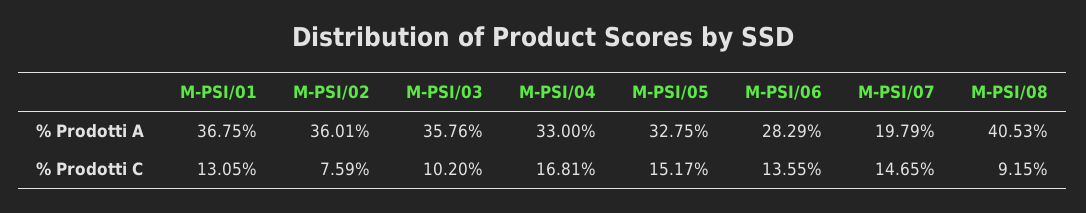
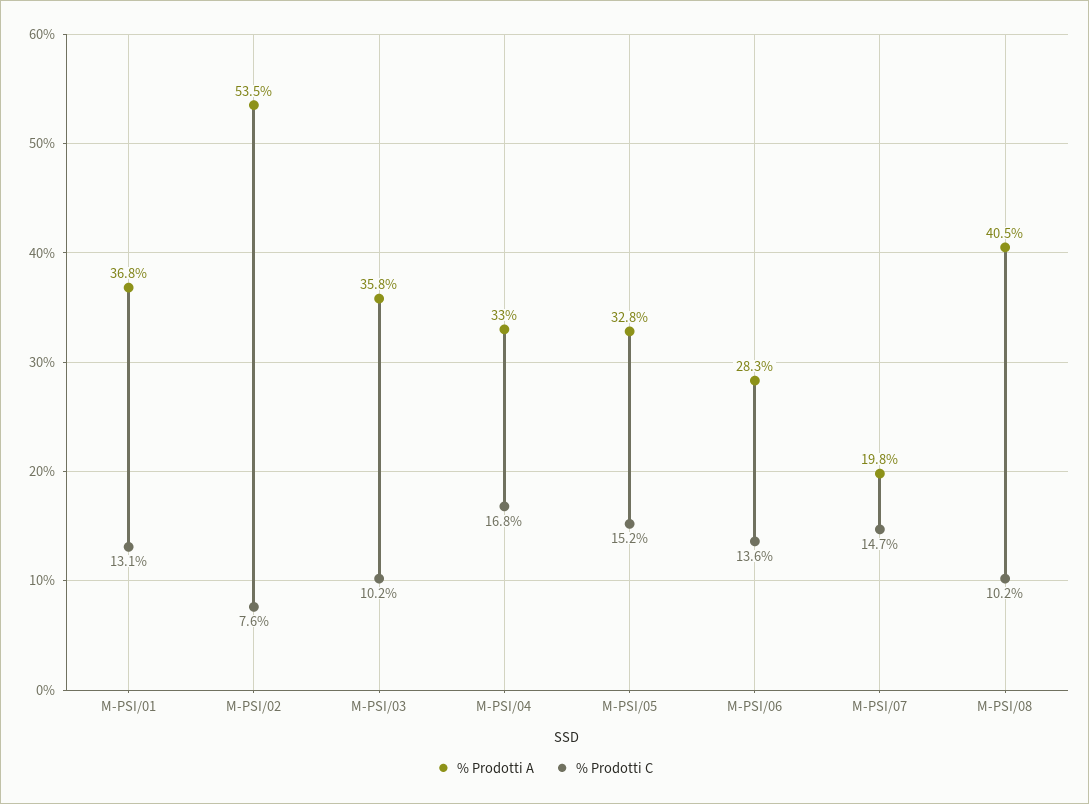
% Prodotti A, M-PSI/02: 36.01 -> 53.5
% Prodotti C, M-PSI/08: 9.15 -> 10.2

